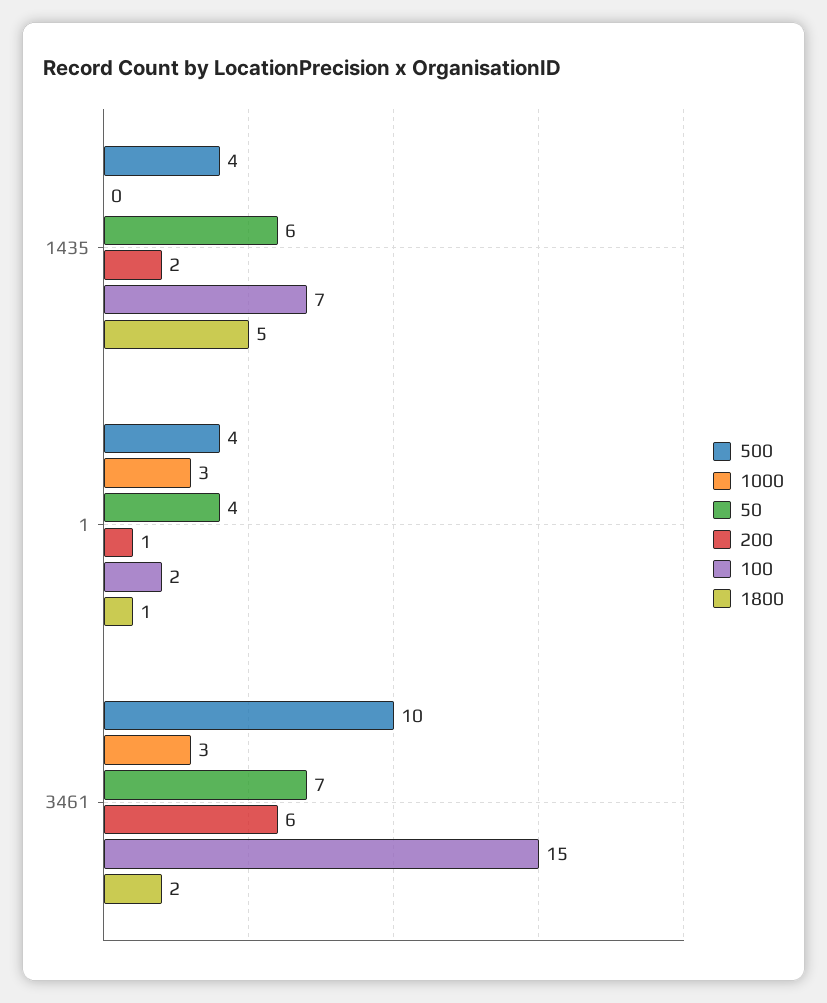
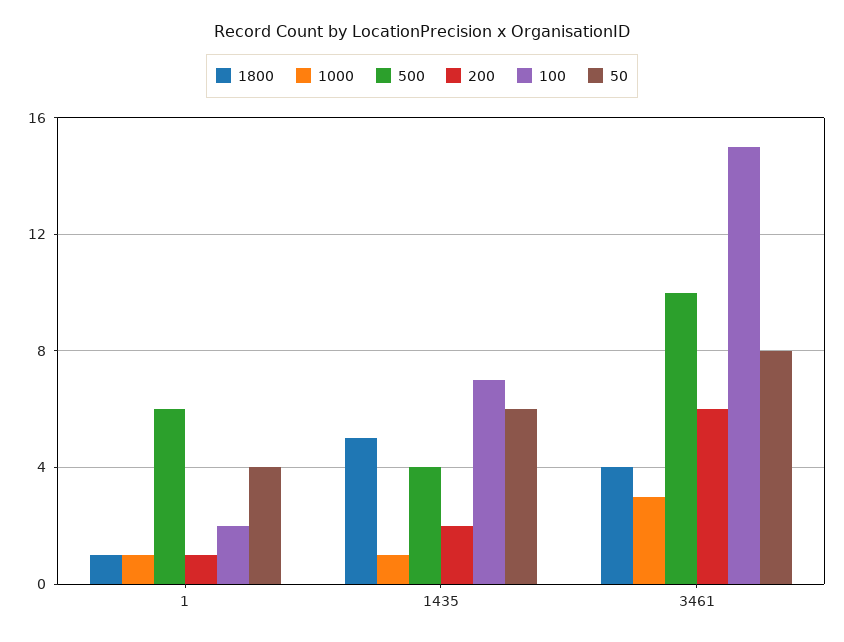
1000, 1435: 0 -> 1
500, 1: 4 -> 6
1000, 1: 3 -> 1
50, 3461: 7 -> 8
1800, 3461: 2 -> 4

